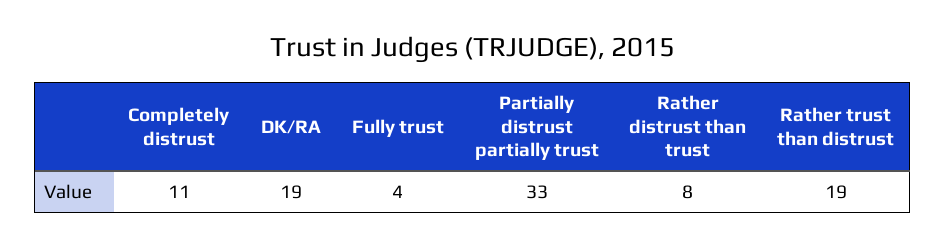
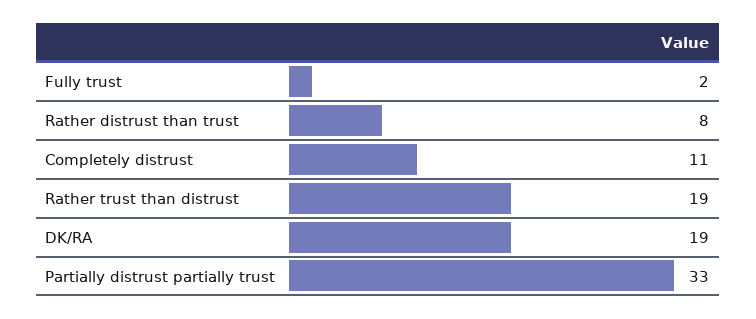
Fully trust: 4 -> 2

